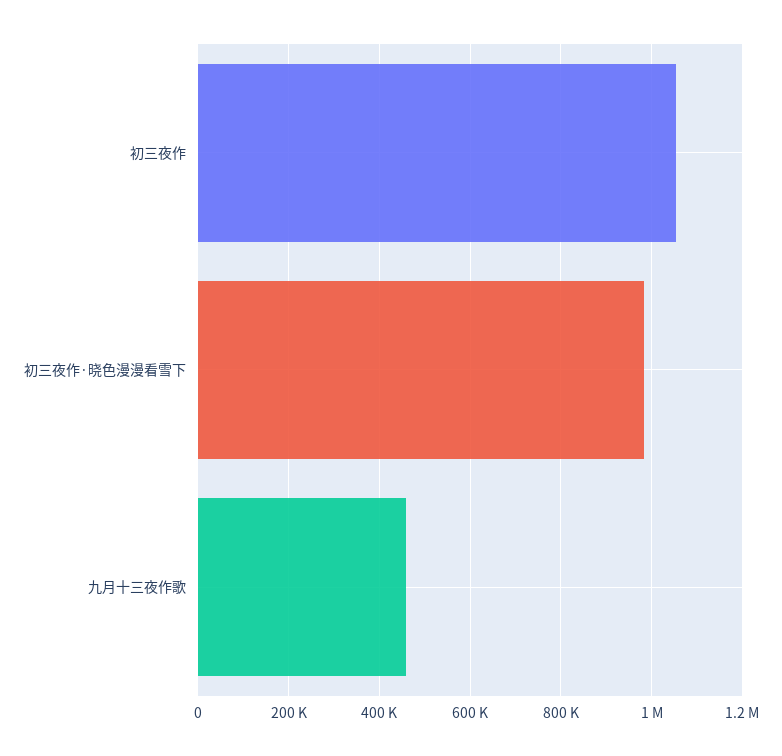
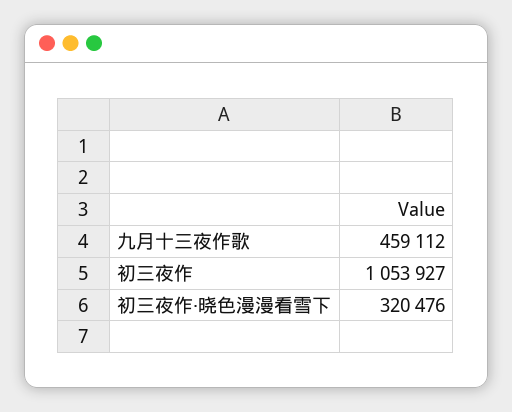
初三夜作·晓色漫漫看雪下: 980000 -> 320476

